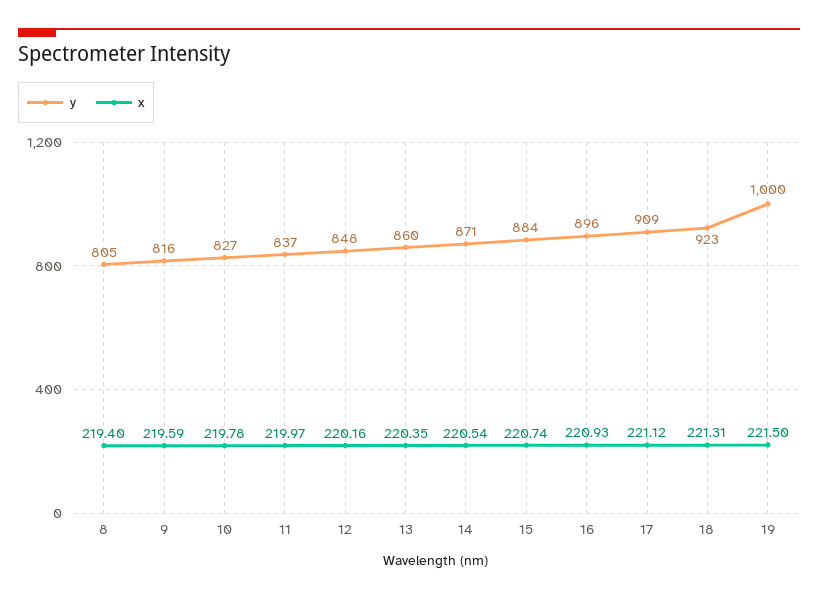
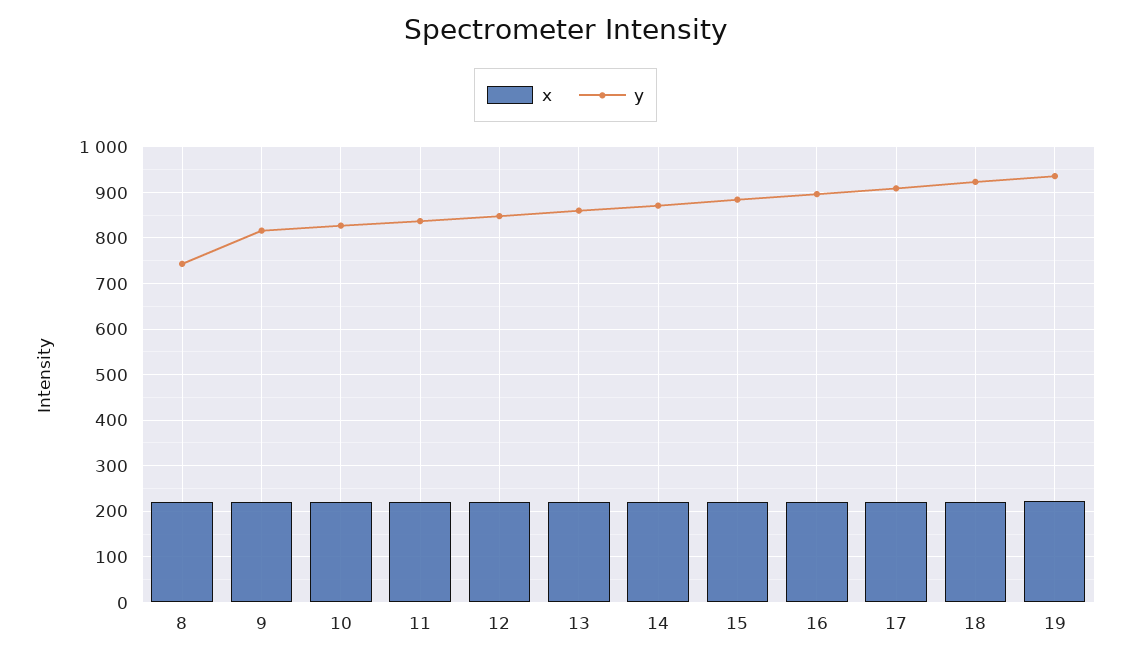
y, 8: 805 -> 740
y, 19: 1000 -> 940

